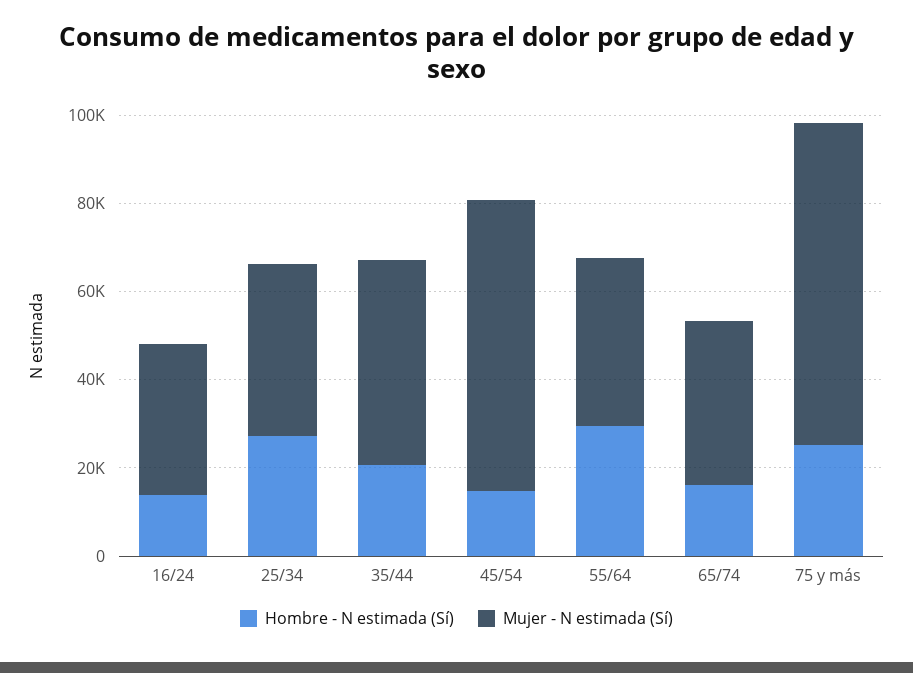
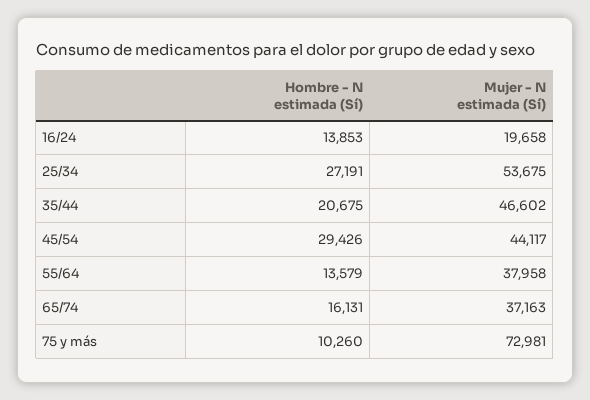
Mujer - N estimada (Sí), 16/24: 35000 -> 19658
Mujer - N estimada (Sí), 25/34: 40000 -> 53675
Hombre - N estimada (Sí), 45/54: 15000 -> 29426
Mujer - N estimada (Sí), 45/54: 65000 -> 44117
Hombre - N estimada (Sí), 55/64: 30000 -> 13579
Hombre - N estimada (Sí), 75 y más: 25000 -> 10260

